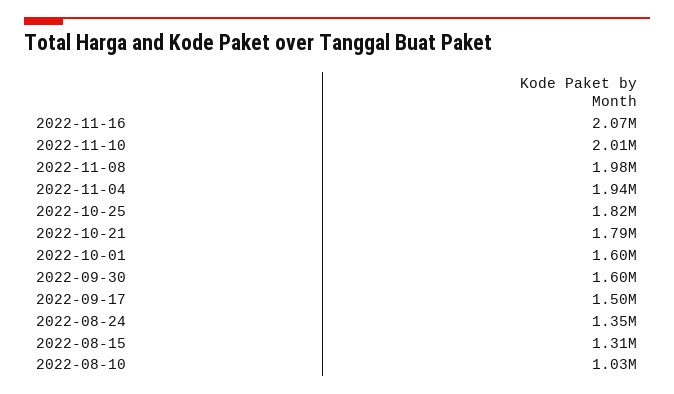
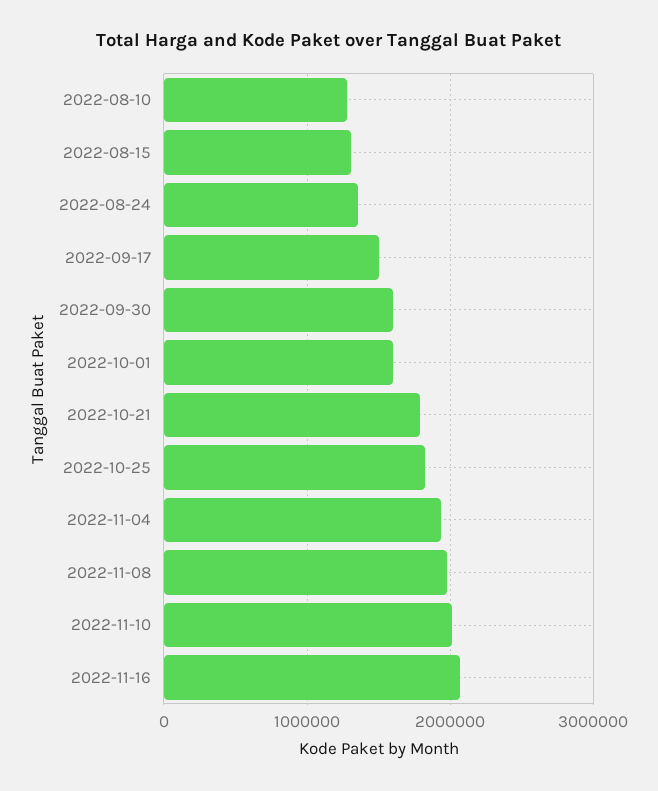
2022-08-10: 1030000 -> 1300000

